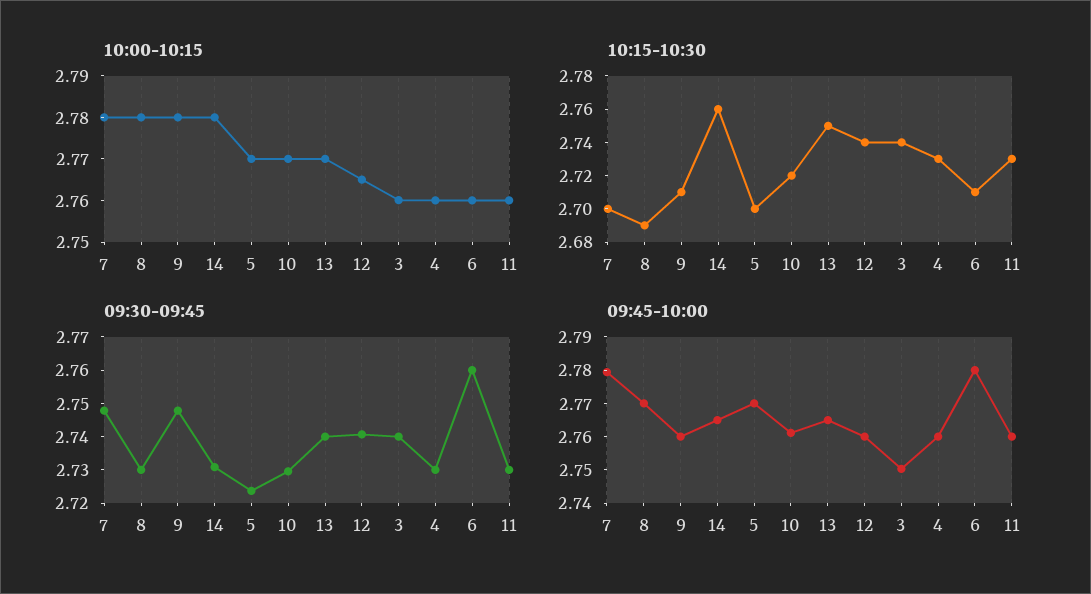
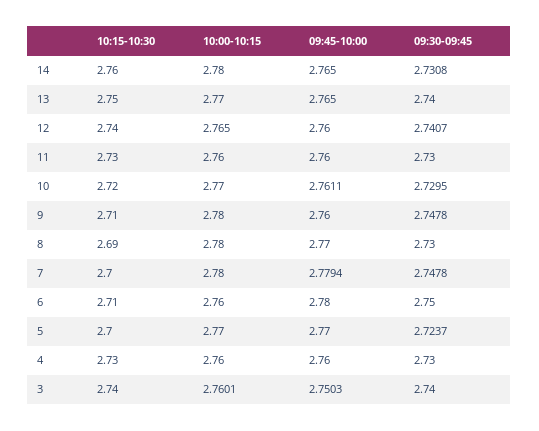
09:30-09:45, 6: 2.76 -> 2.75

